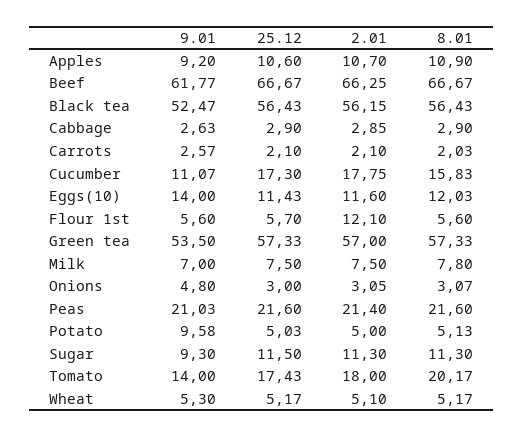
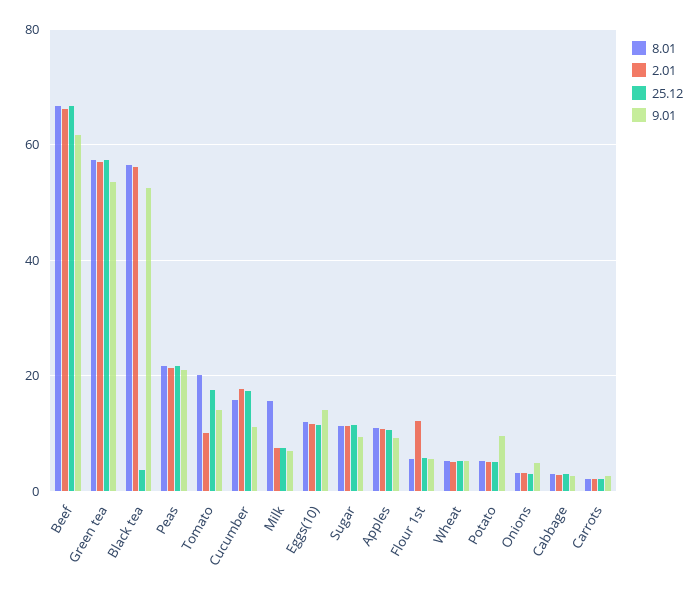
25.12, Black tea: 56.43 -> 4
8.01, Milk: 7.8 -> 16
2.01, Tomato: 18 -> 10

